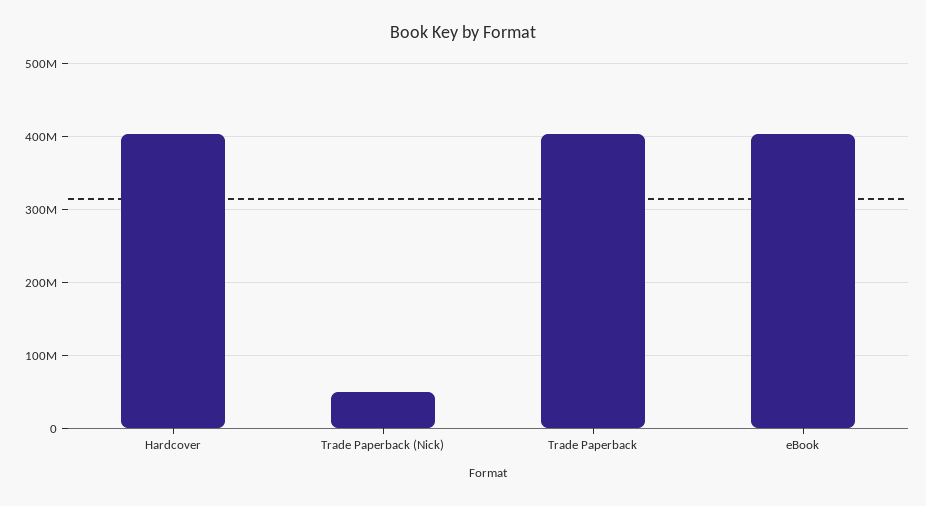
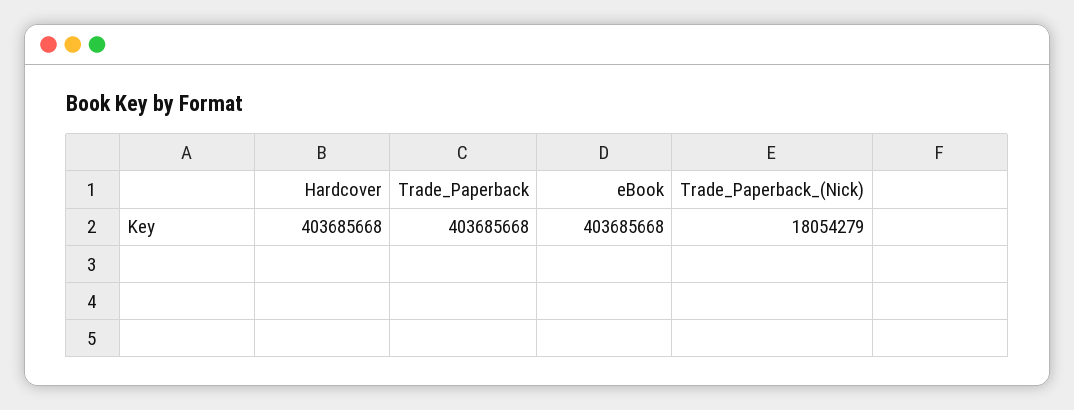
Trade Paperback (Nick): 50000000 -> 18054279

